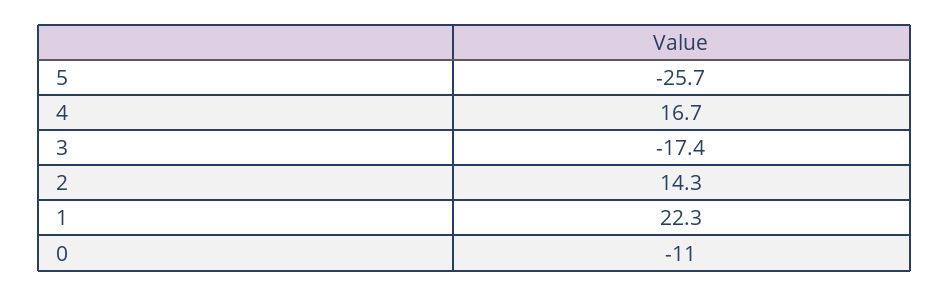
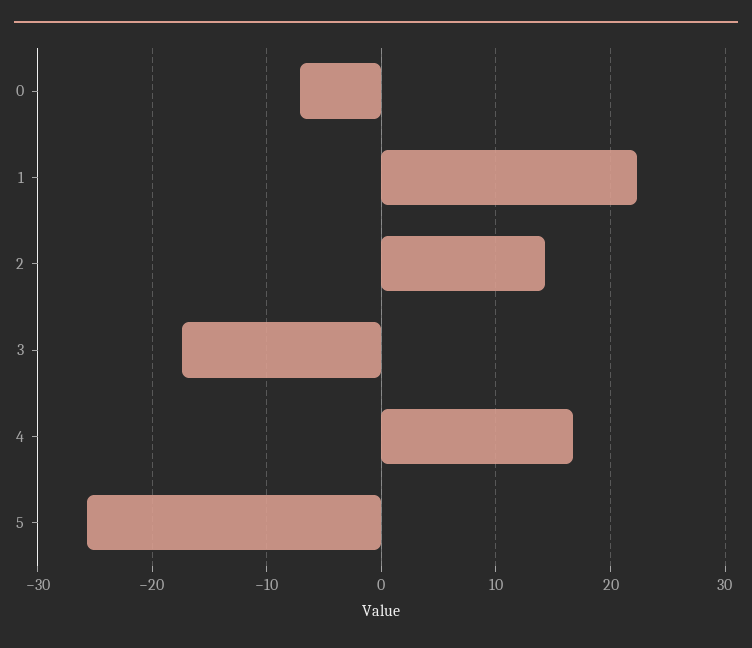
0: -11 -> -7

